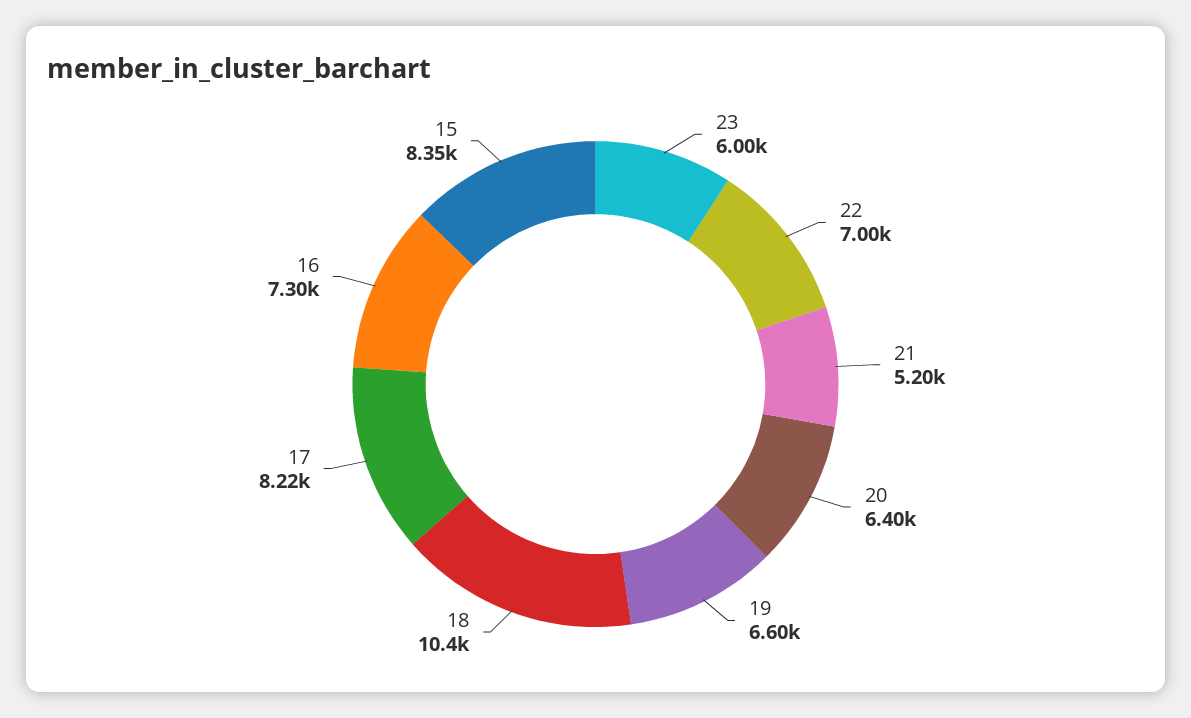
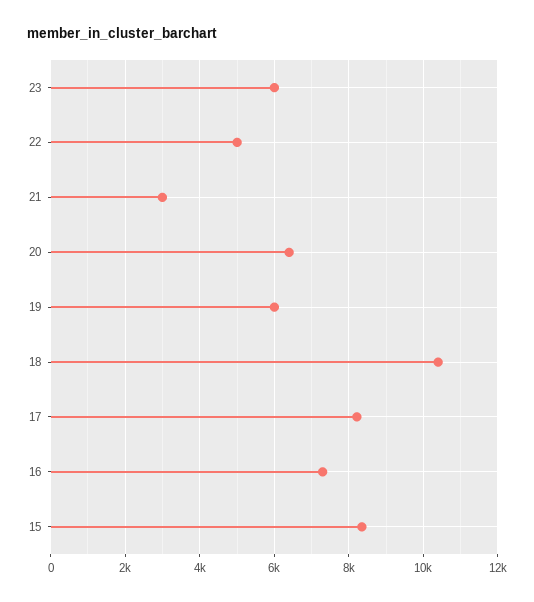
22: 7000 -> 5000
21: 5200 -> 3000
19: 6600 -> 6000

